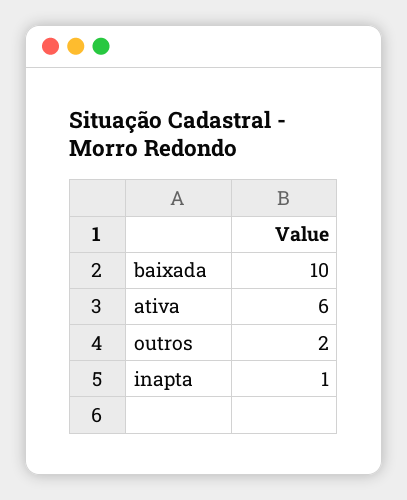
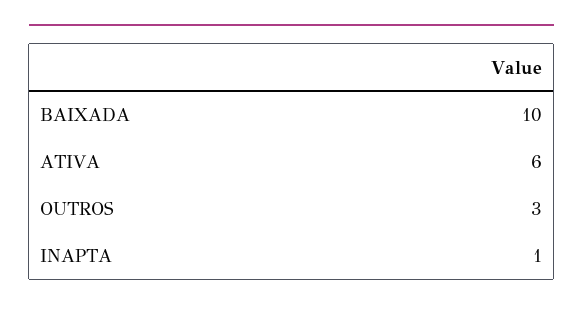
outros: 2 -> 3

